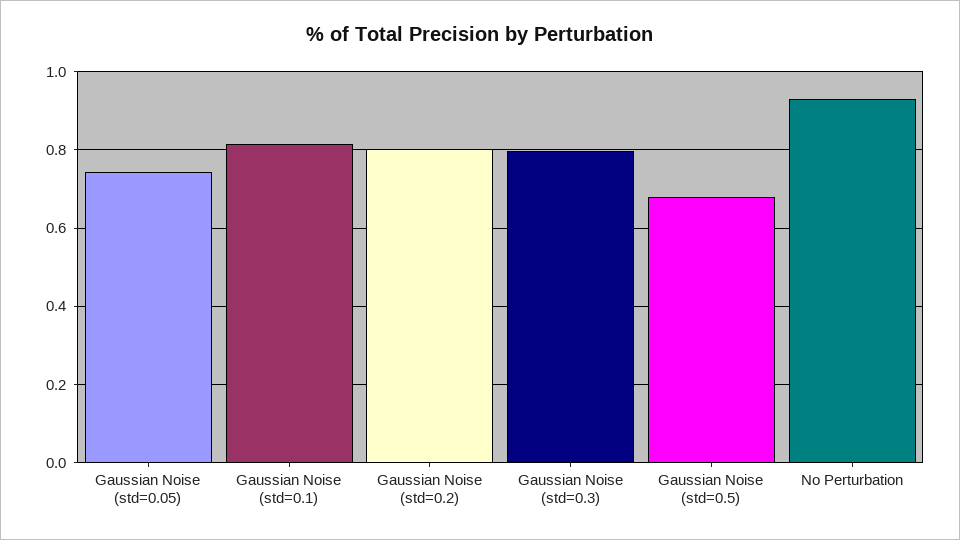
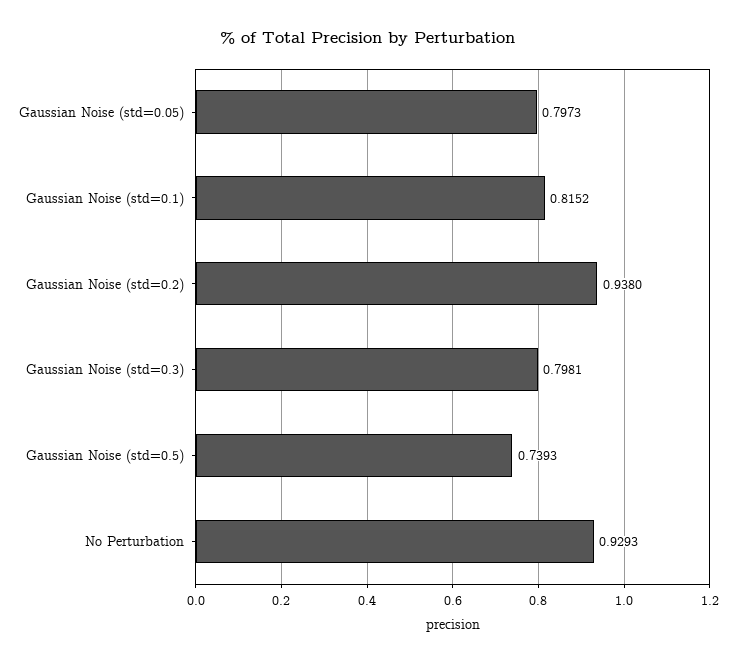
Gaussian Noise (std=0.05): 0.74 -> 0.7973
Gaussian Noise (std=0.2): 0.8 -> 0.938
Gaussian Noise (std=0.5): 0.68 -> 0.7393

